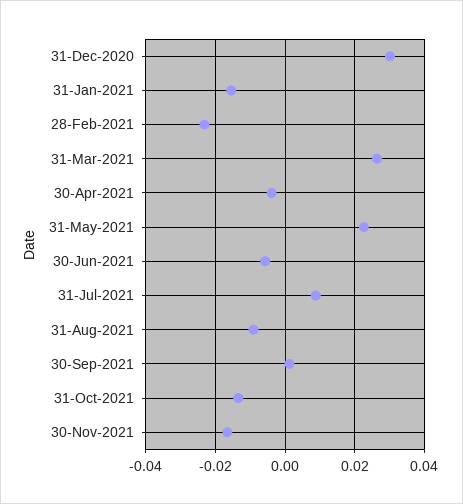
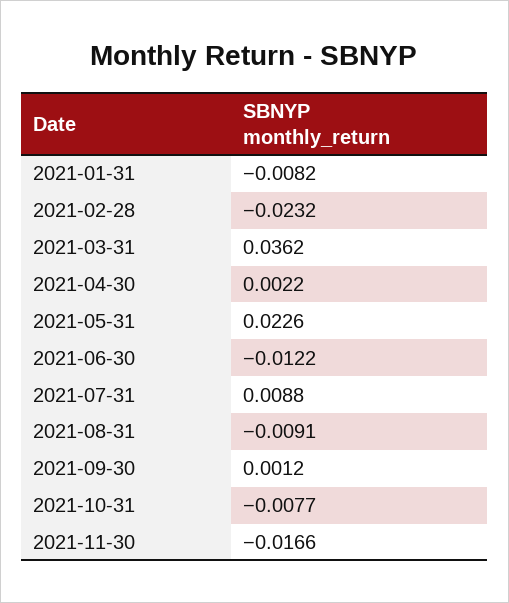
31-Dec-2020: 0.03 -> none
31-Jan-2021: -0.016 -> -0.0082
31-Mar-2021: 0.026 -> 0.0362
30-Apr-2021: -0.004 -> 0.0022
30-Jun-2021: -0.006 -> -0.0122
31-Oct-2021: -0.014 -> -0.0077

